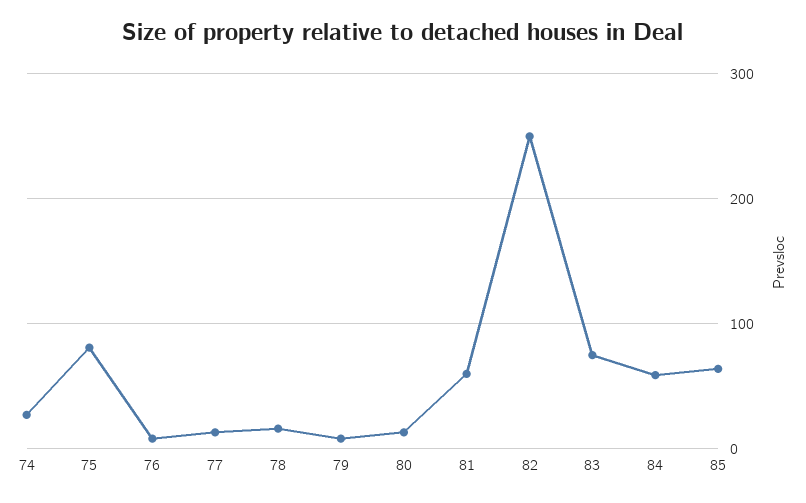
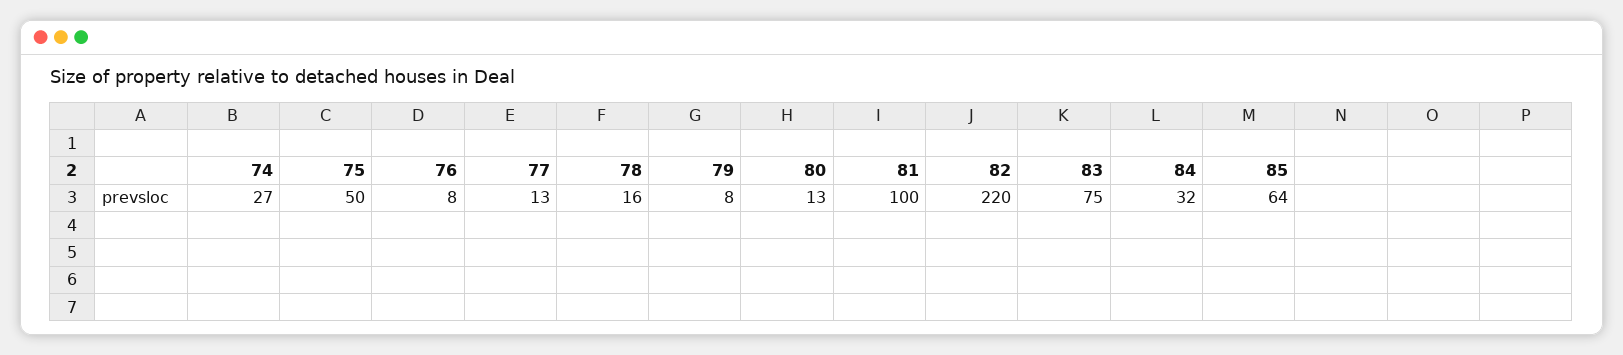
75: 80 -> 50
81: 60 -> 100
82: 250 -> 220
84: 60 -> 32

